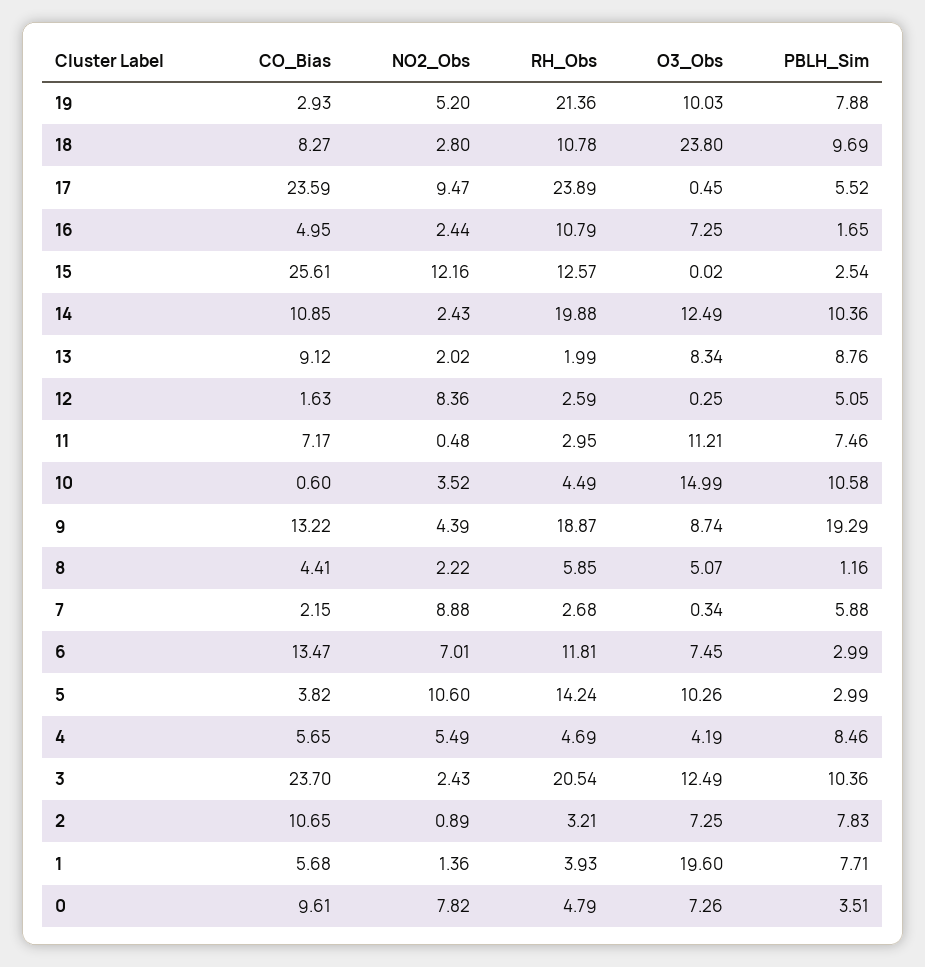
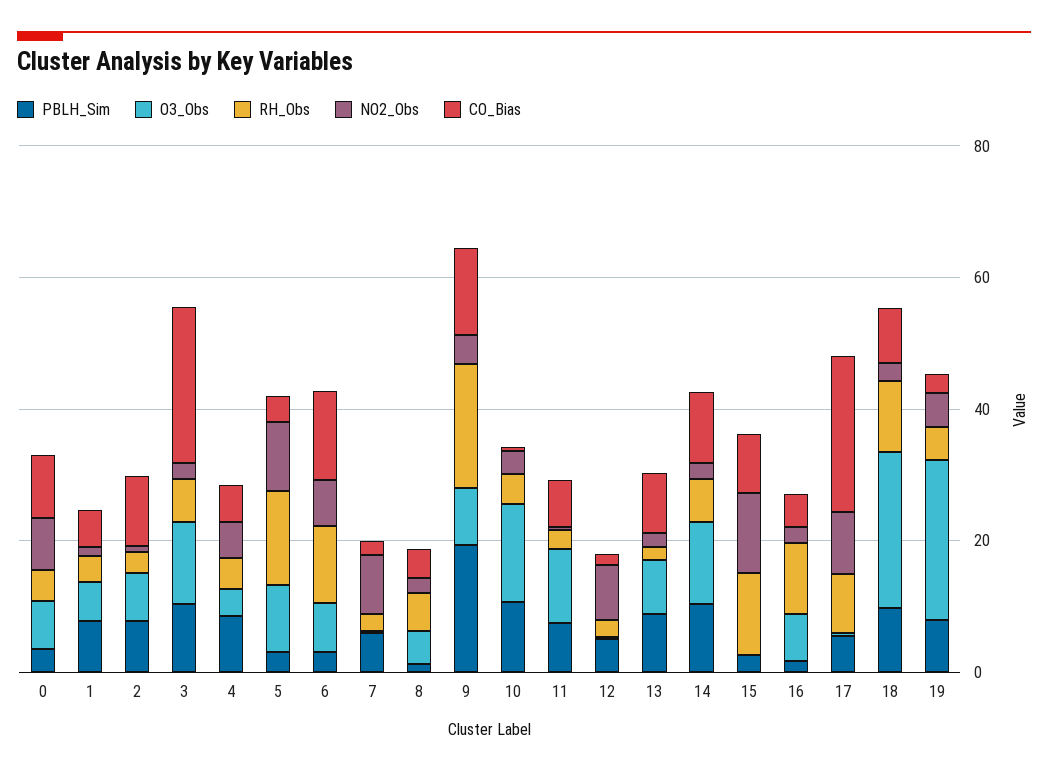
RH_Obs, 19: 21.36 -> 5
O3_Obs, 19: 10.03 -> 25
RH_Obs, 17: 23.89 -> 10
CO_Bias, 15: 25.61 -> 10
RH_Obs, 14: 19.88 -> 5
RH_Obs, 3: 20.54 -> 5
O3_Obs, 1: 19.6 -> 5

